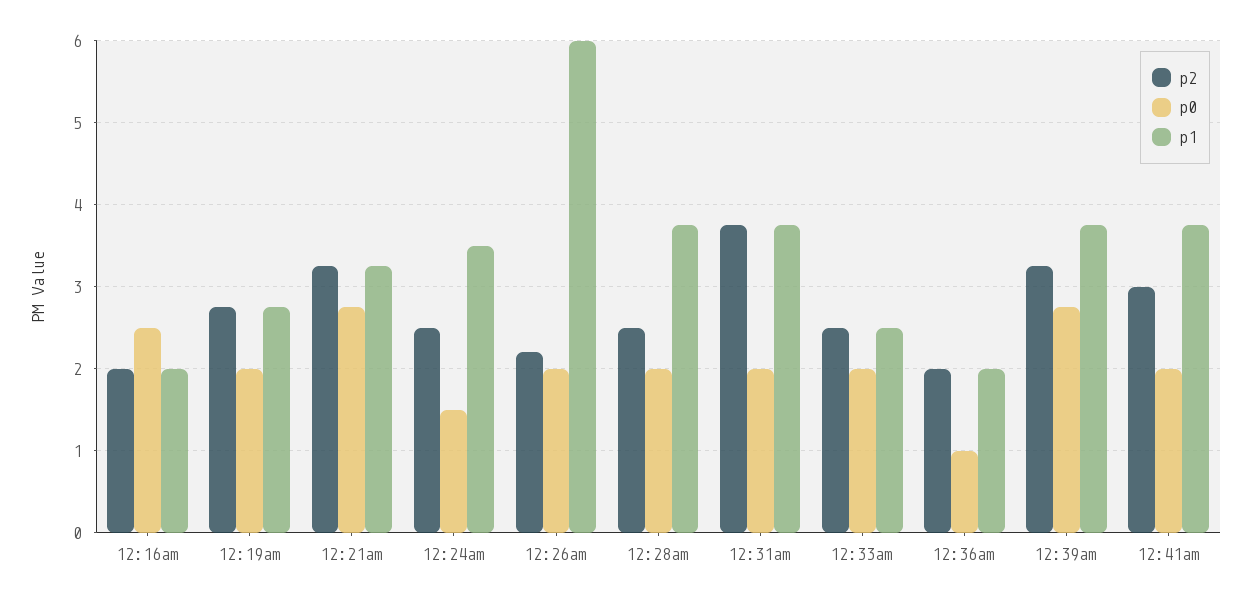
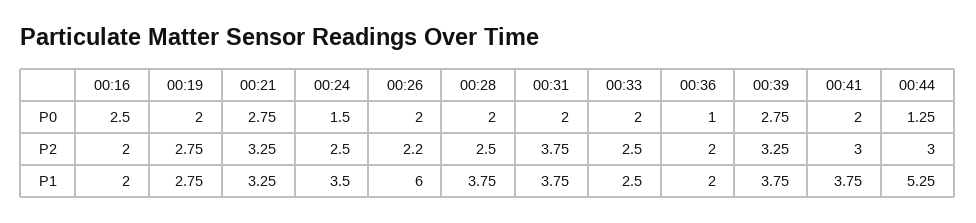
p0, 00:44: none -> 1.25
p2, 00:44: none -> 3
p1, 00:44: none -> 5.25

